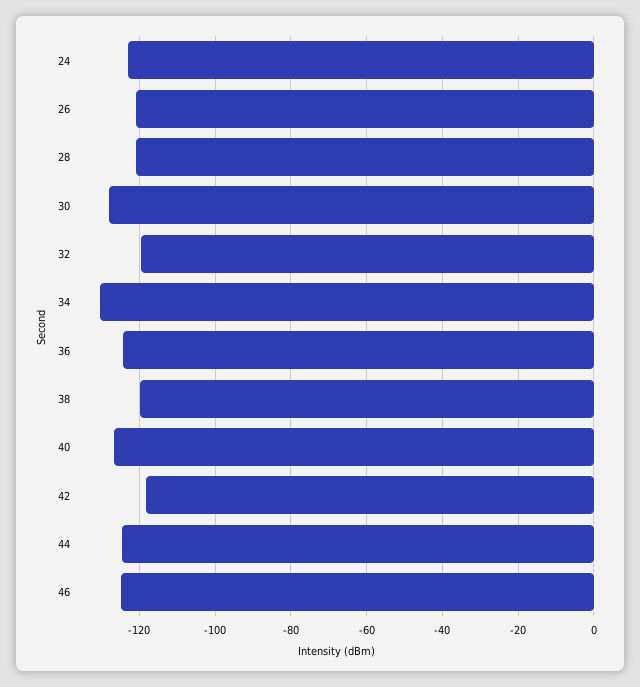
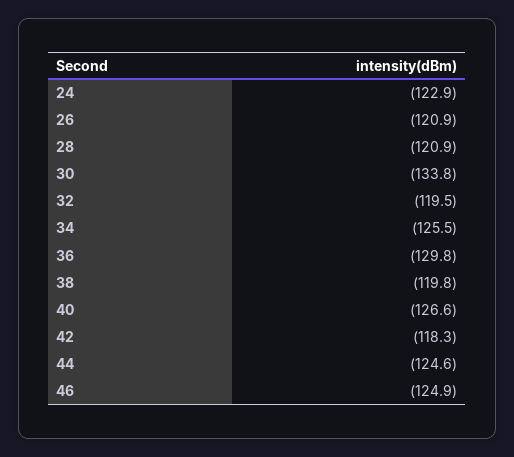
30: -128 -> -133.8
34: -130 -> -125.5
36: -124 -> -129.8

